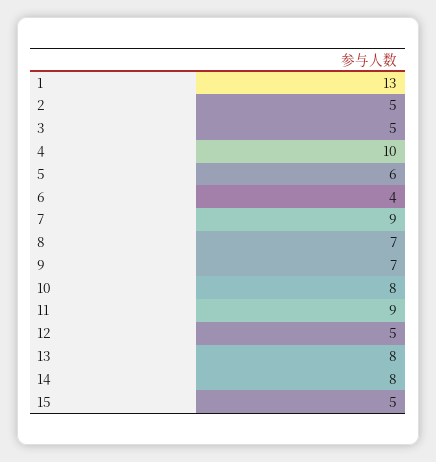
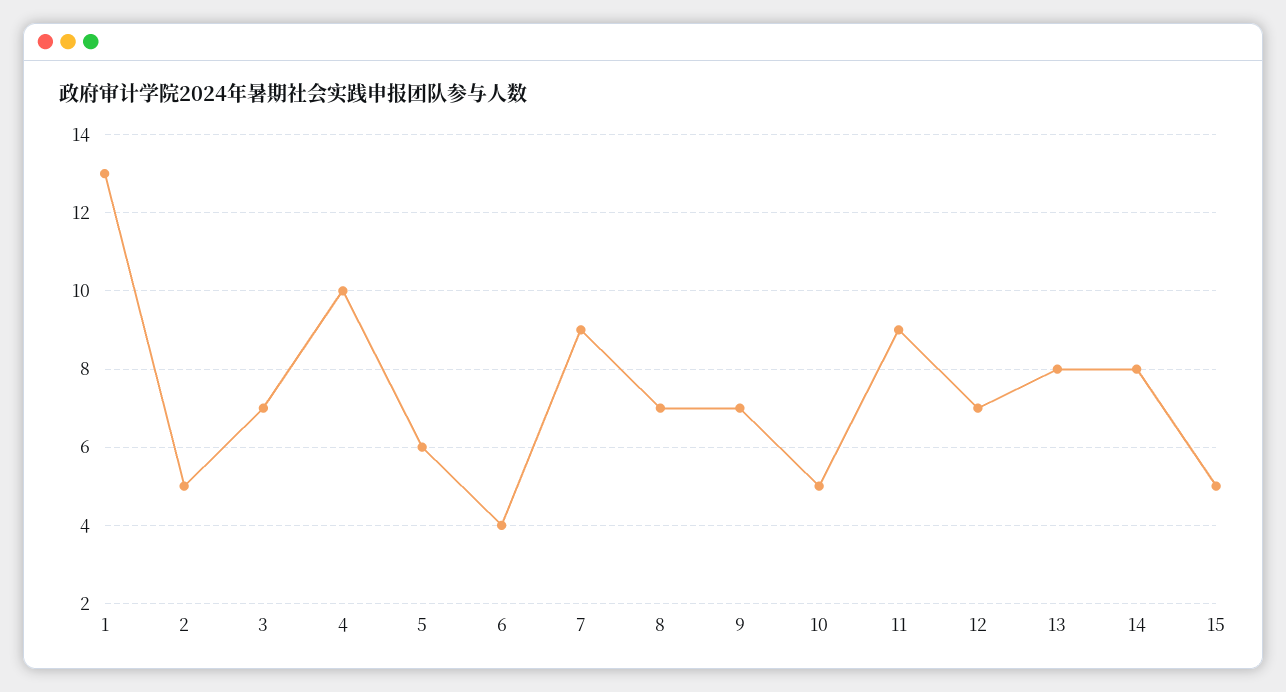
3: 5 -> 7
10: 8 -> 5
12: 5 -> 7

